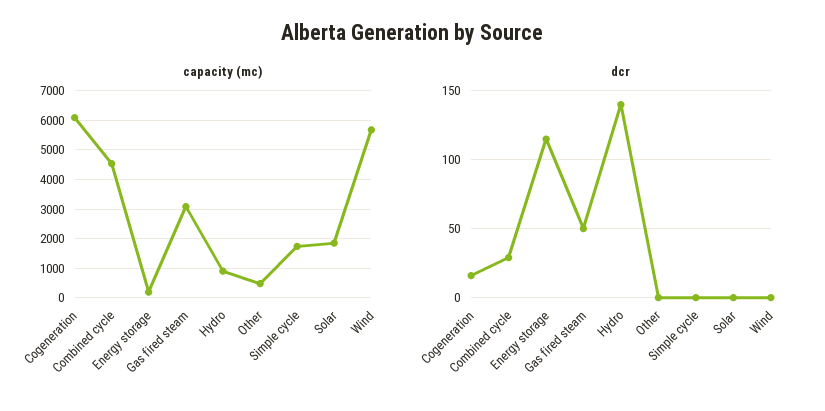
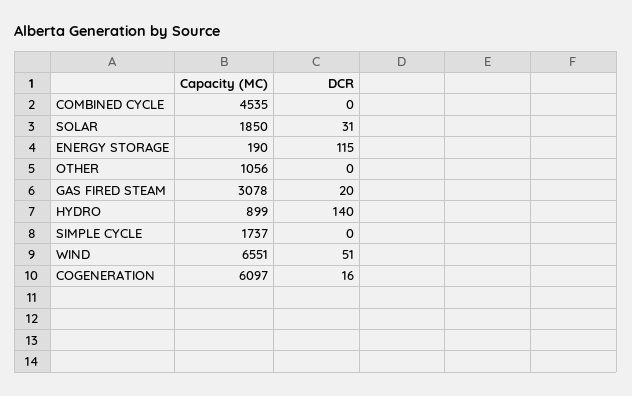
capacity (mc), Other: 500 -> 1056
capacity (mc), Wind: 5750 -> 6551
dcr, Combined cycle: 30 -> 0
dcr, Gas fired steam: 50 -> 20
dcr, Solar: 0 -> 31
dcr, Wind: 0 -> 51

